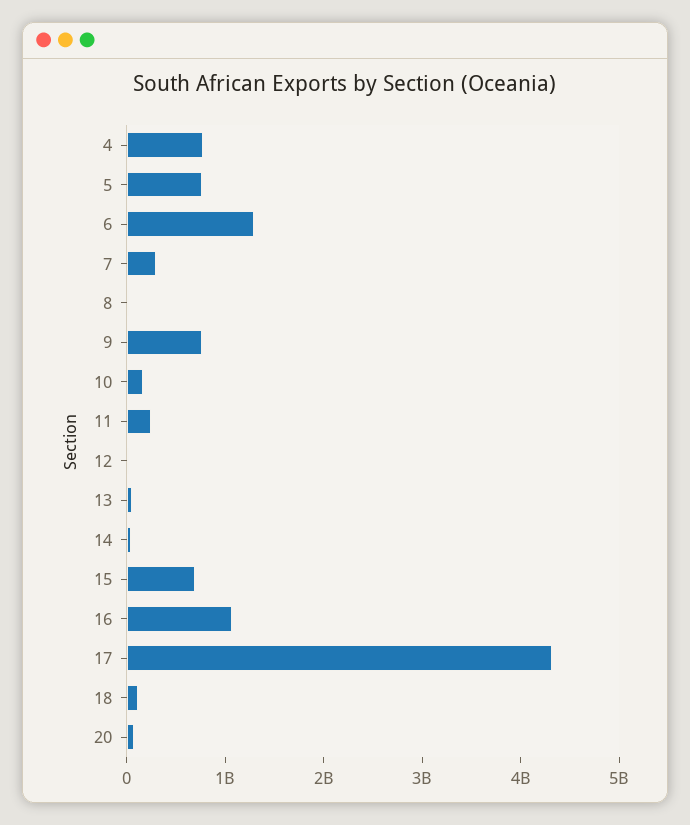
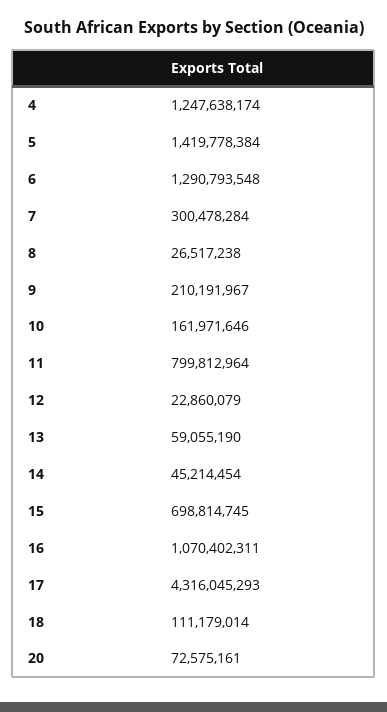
4: 800000000 -> 1247638174
5: 800000000 -> 1419778384
9: 800000000 -> 210191967
11: 200000000 -> 799812964

